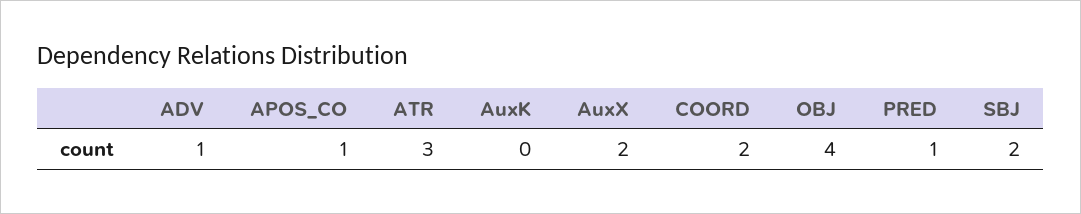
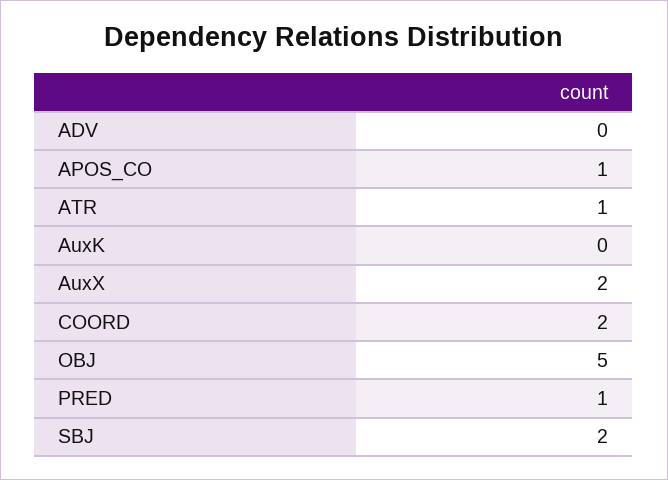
ADV: 1 -> 0
ATR: 3 -> 1
OBJ: 4 -> 5

